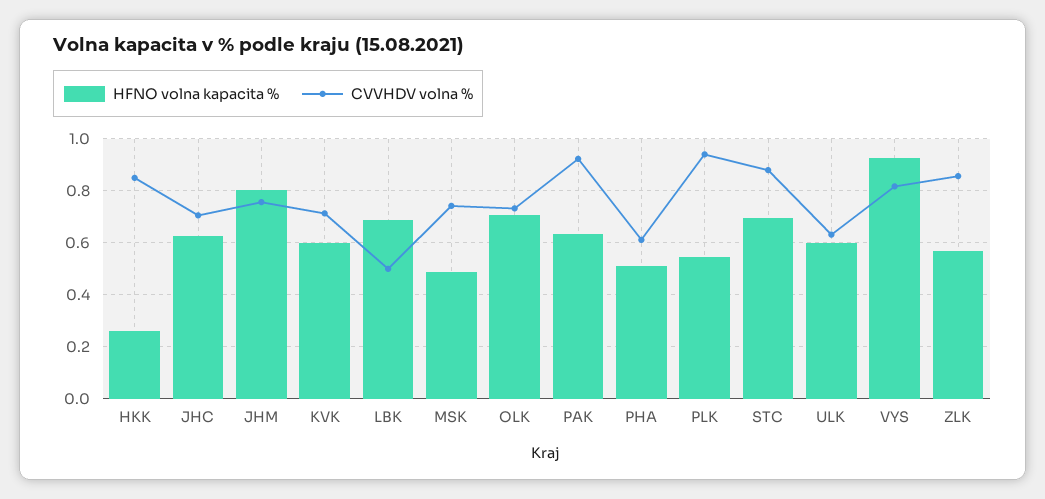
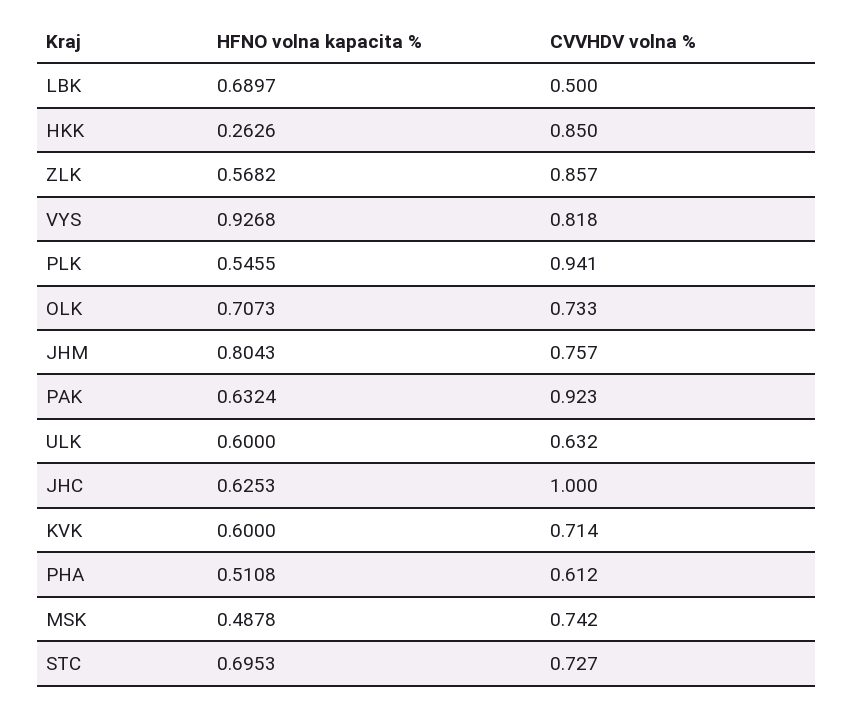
CVVHDV volna %, JHC: 0.7 -> 1
CVVHDV volna %, STC: 0.875 -> 0.727

